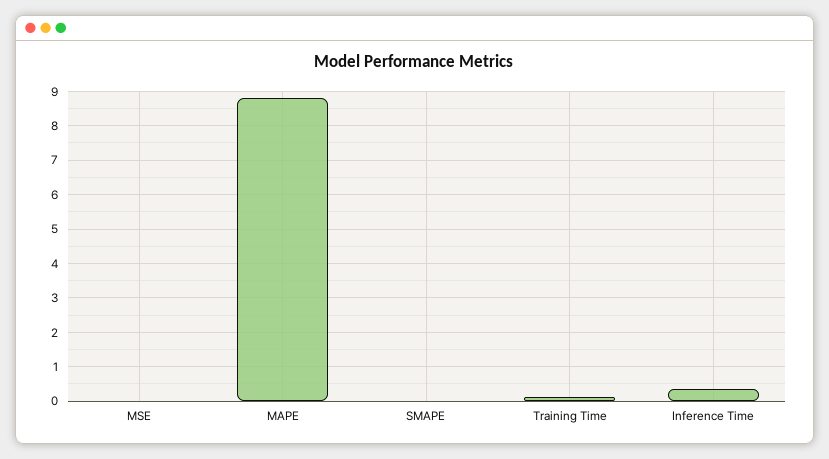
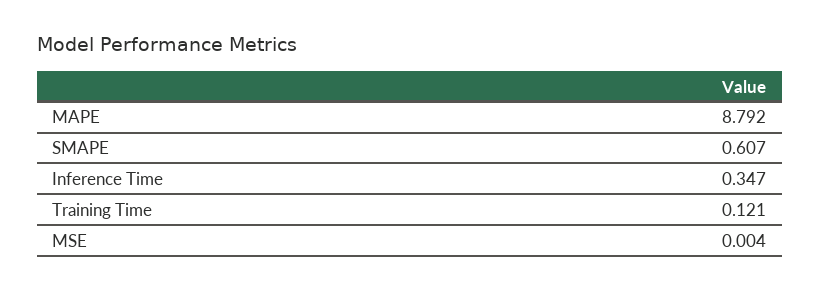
SMAPE: 0 -> 0.607

